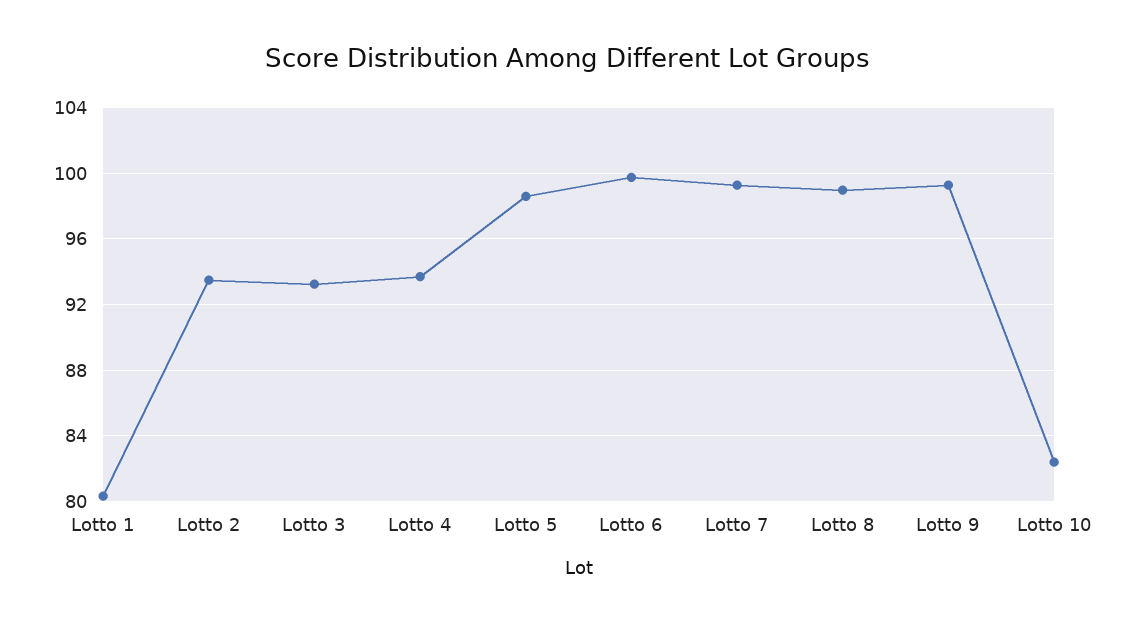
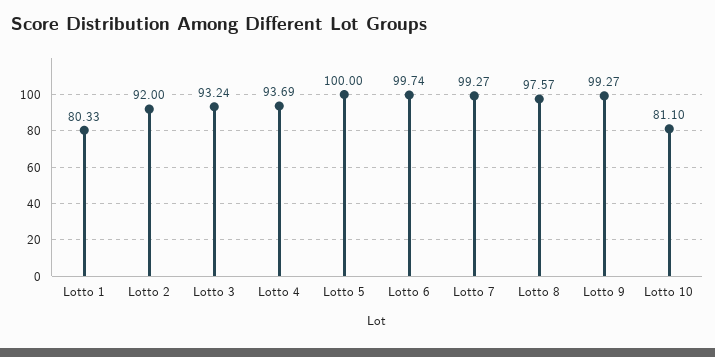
Lotto 2: 93.5 -> 92
Lotto 5: 98.5 -> 100
Lotto 8: 99 -> 97.57
Lotto 10: 82.5 -> 81.1

